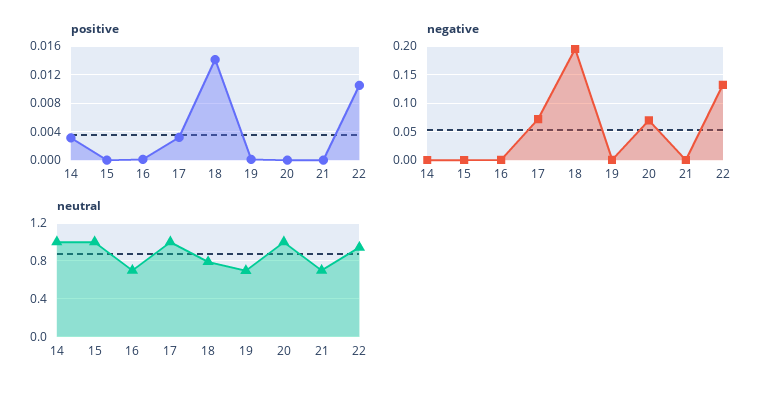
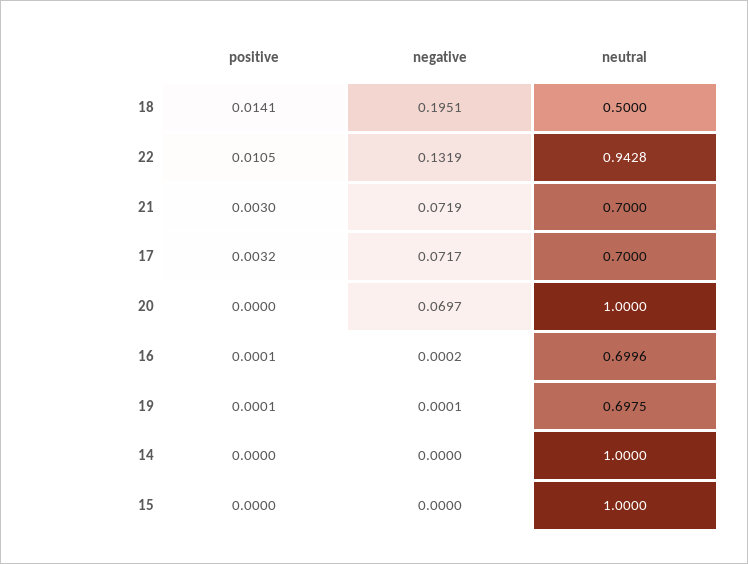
positive, 14: 0.003 -> 0
positive, 21: 0 -> 0.003
negative, 21: 0 -> 0.0719
neutral, 17: 1 -> 0.7
neutral, 18: 0.8 -> 0.5

